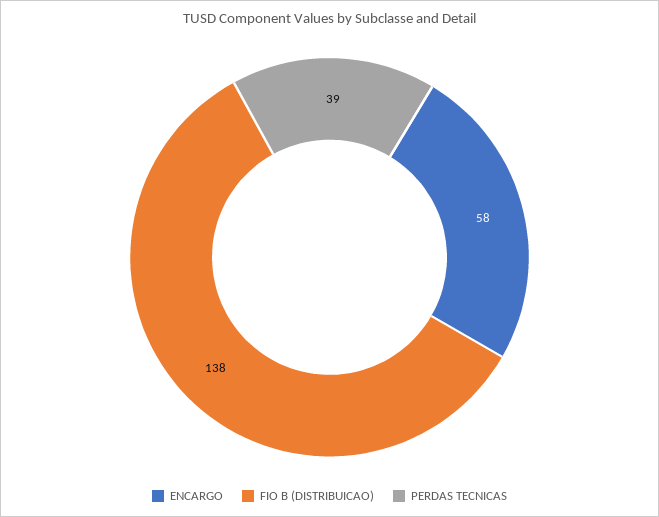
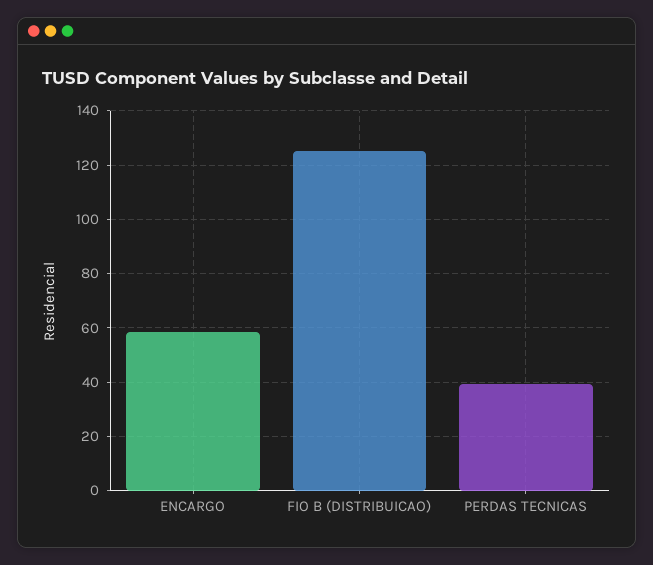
FIO B (DISTRIBUICAO): 138 -> 125

